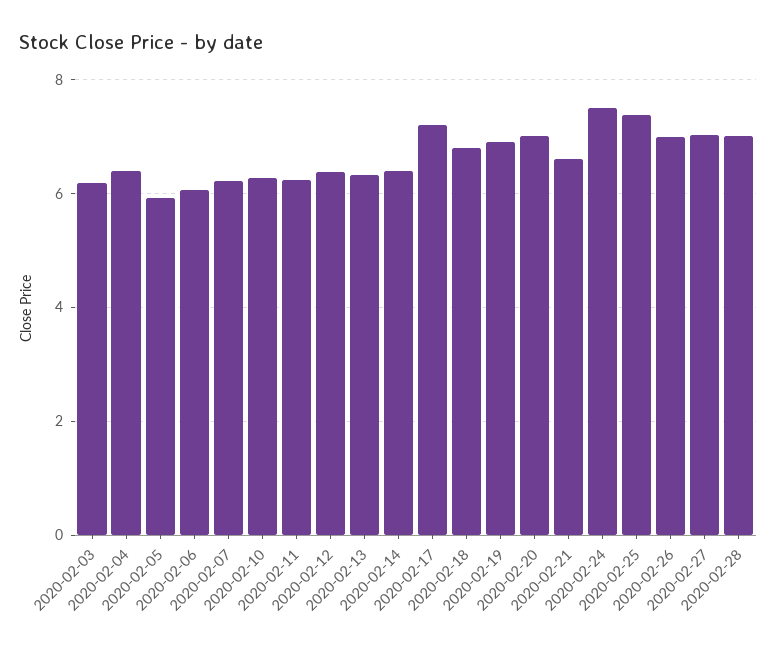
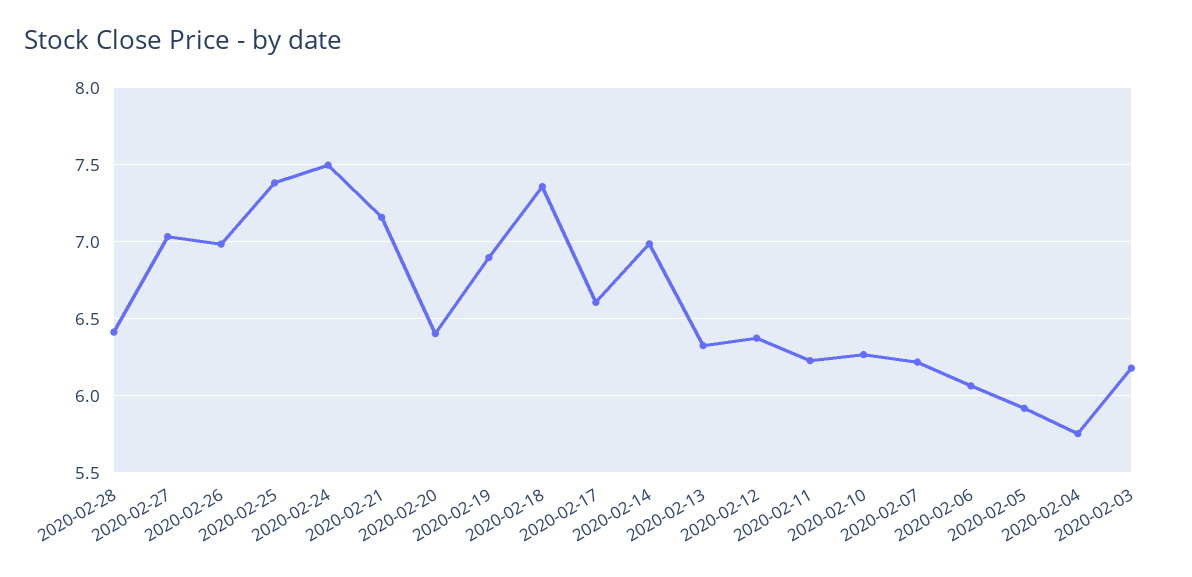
2020-02-04: 6.4 -> 5.75
2020-02-14: 6.4 -> 7
2020-02-17: 7.2 -> 6.6
2020-02-18: 6.8 -> 7.35
2020-02-20: 7 -> 6.4
2020-02-21: 6.6 -> 7.15
2020-02-28: 7 -> 6.4

